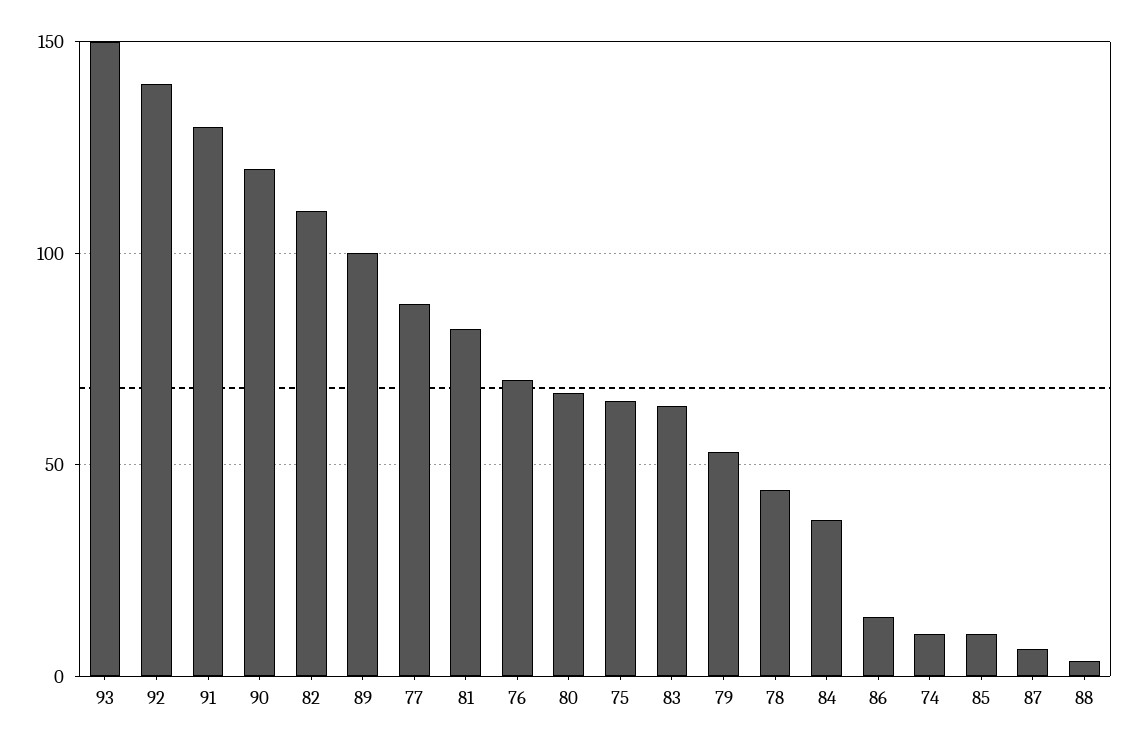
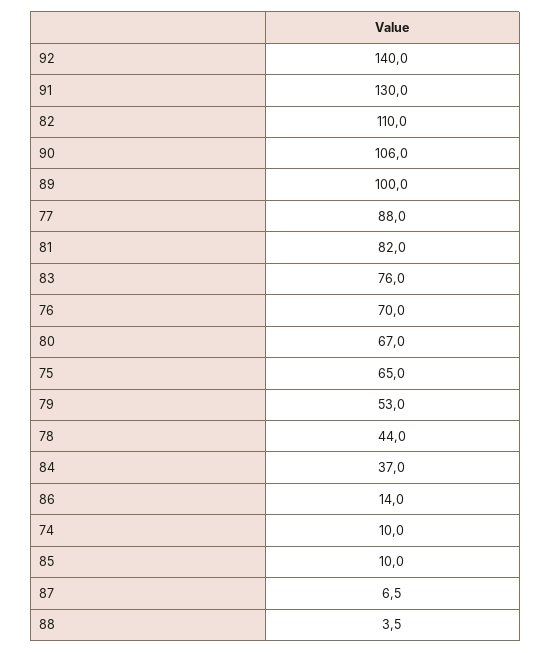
93: 150 -> none
90: 120 -> 106
83: 65 -> 76

